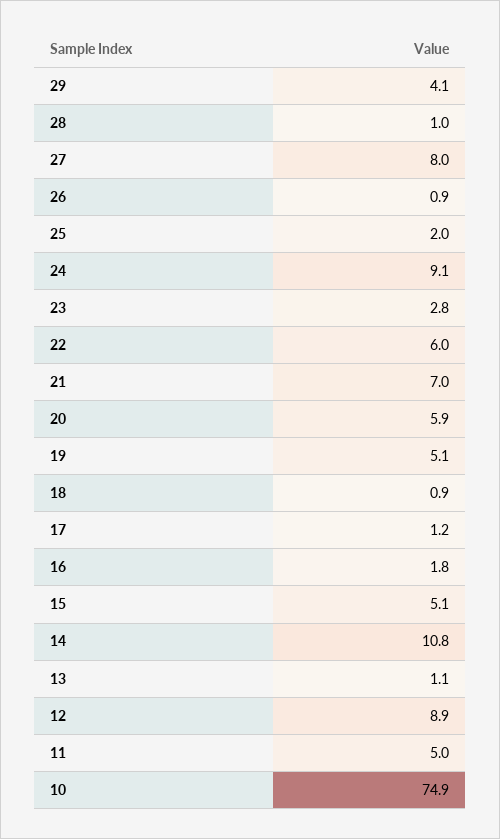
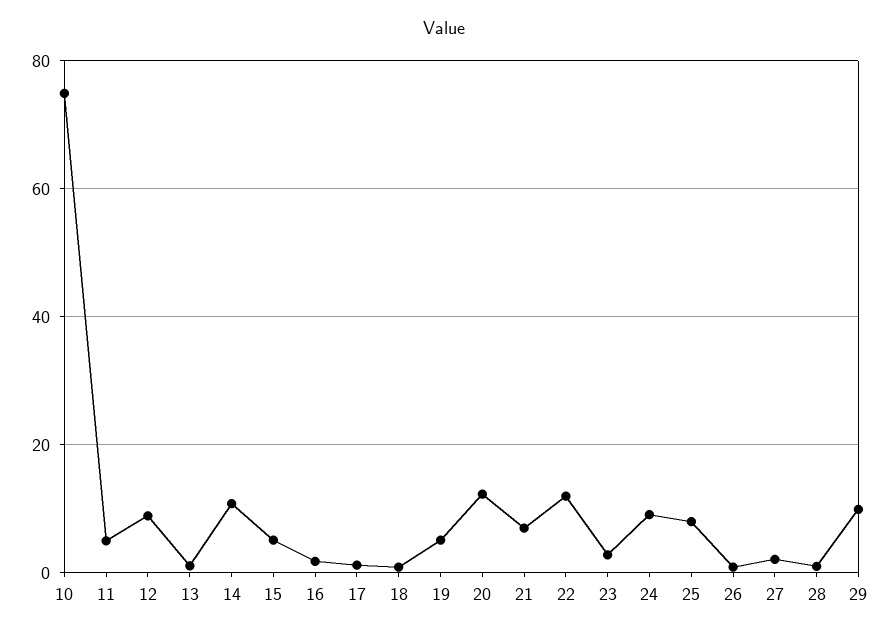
29: 4.1 -> 10
27: 8 -> 2
25: 2 -> 8
22: 6 -> 12
20: 5.9 -> 12

